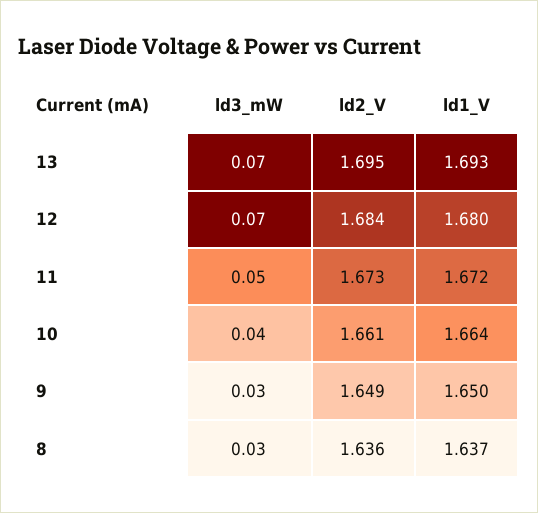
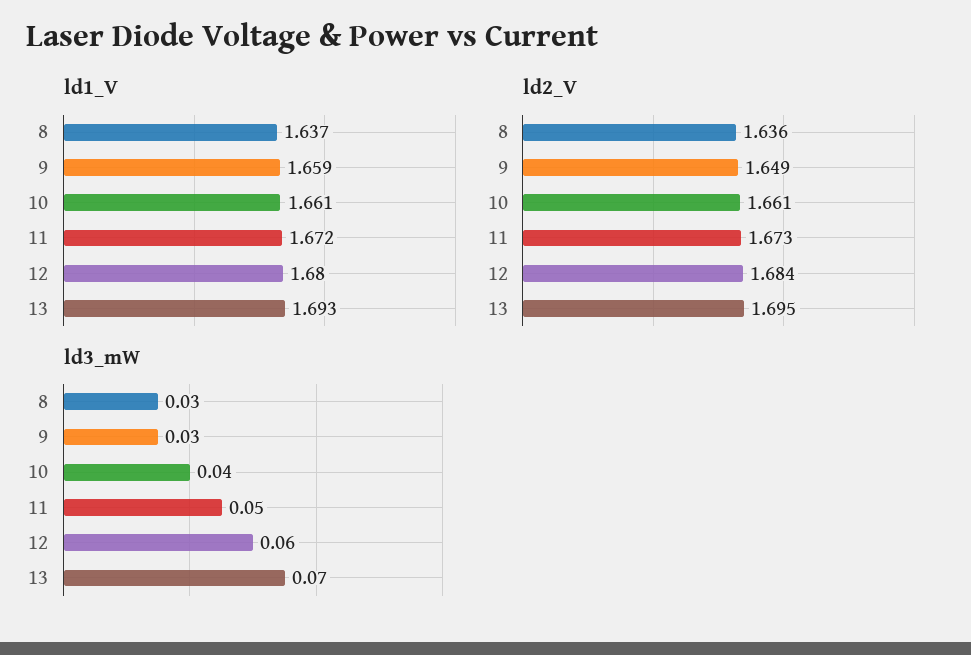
ld3_mW, 12: 0.07 -> 0.06
ld1_V, 10: 1.664 -> 1.661
ld1_V, 9: 1.65 -> 1.659

